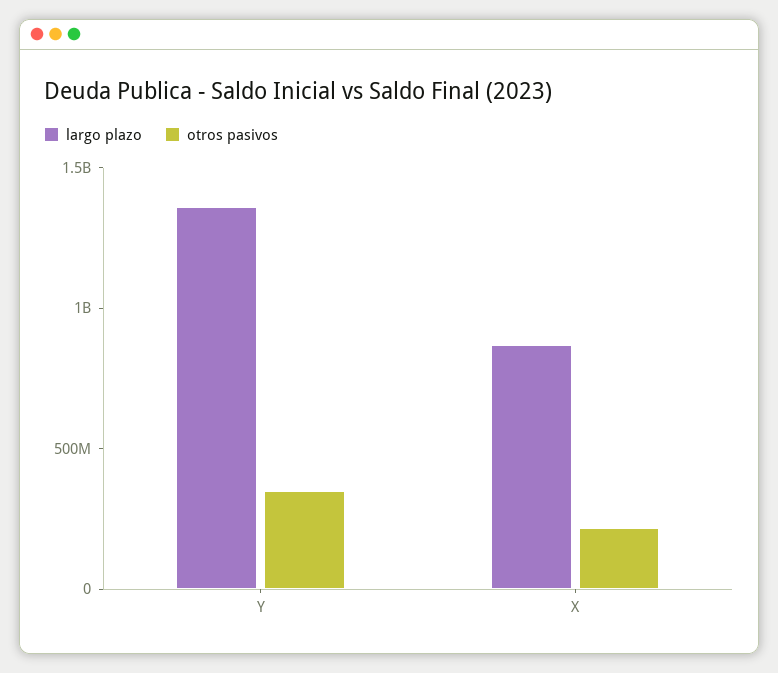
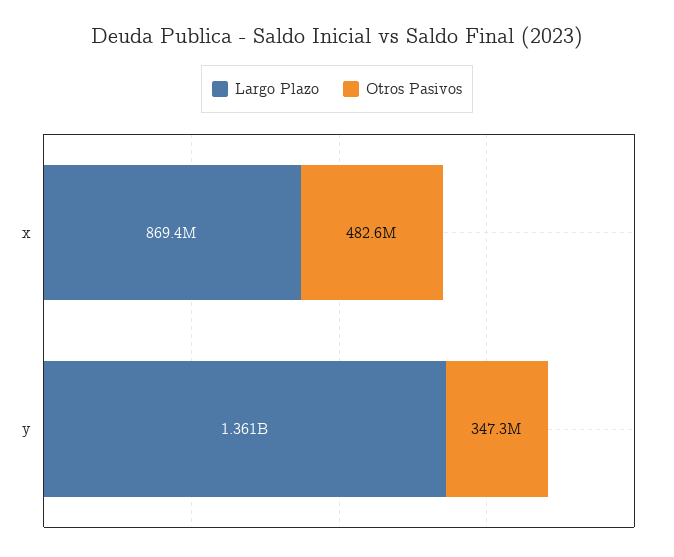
otros pasivos, X: 200000000 -> 482600000

